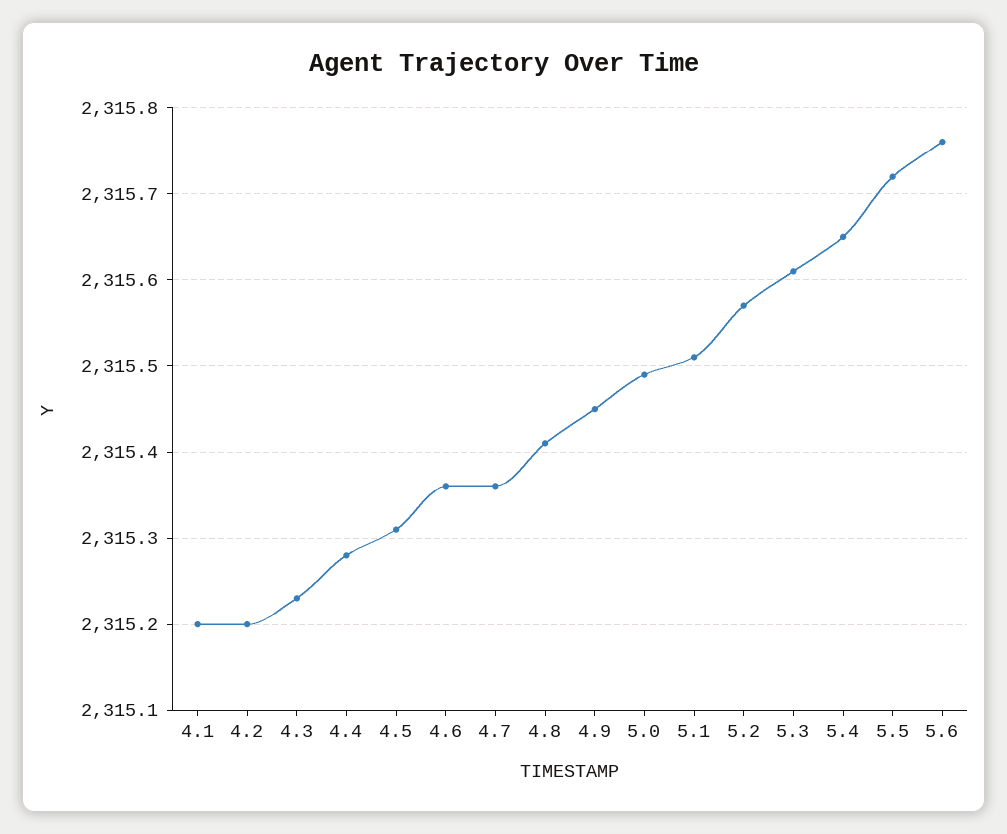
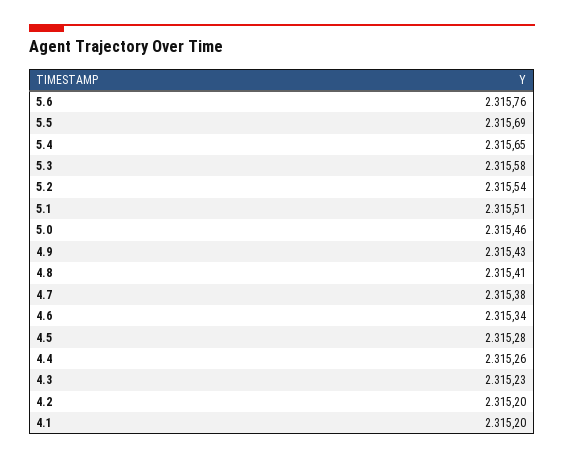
4.4: 2315.28 -> 2315.26
4.5: 2315.31 -> 2315.28
4.6: 2315.36 -> 2315.34
4.7: 2315.36 -> 2315.38
4.9: 2315.45 -> 2315.43
5.0: 2315.49 -> 2315.46
5.2: 2315.57 -> 2315.54
5.3: 2315.61 -> 2315.58
5.5: 2315.72 -> 2315.69

